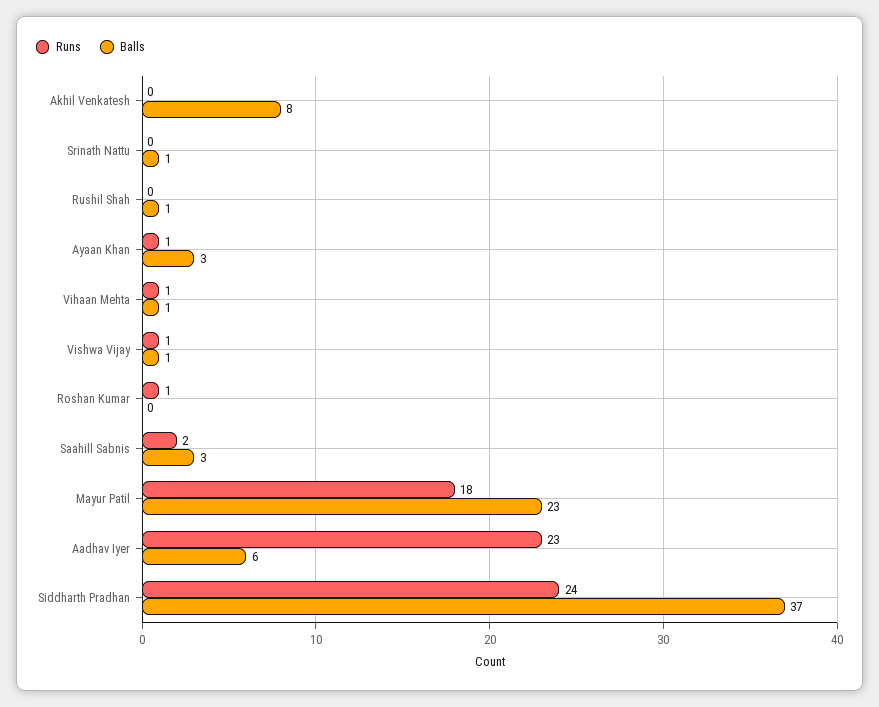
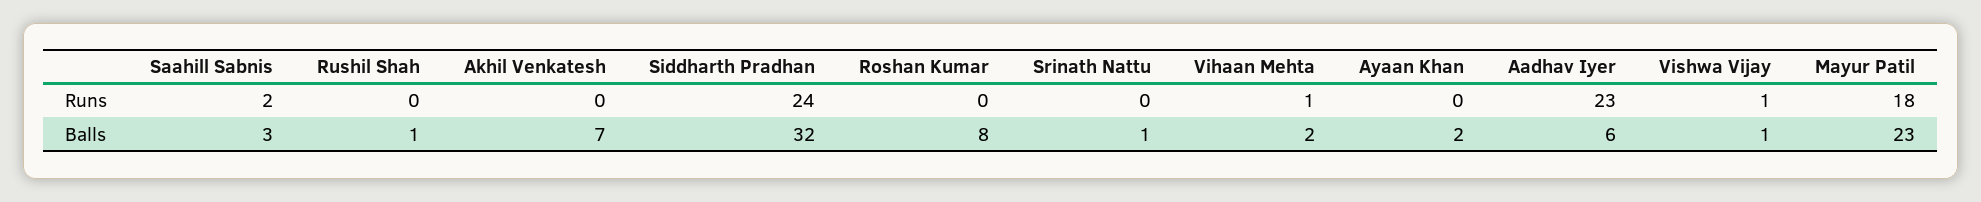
Balls, Akhil Venkatesh: 8 -> 7
Runs, Ayaan Khan: 1 -> 0
Balls, Ayaan Khan: 3 -> 2
Balls, Vihaan Mehta: 1 -> 2
Runs, Roshan Kumar: 1 -> 0
Balls, Roshan Kumar: 0 -> 8
Balls, Siddharth Pradhan: 37 -> 32

